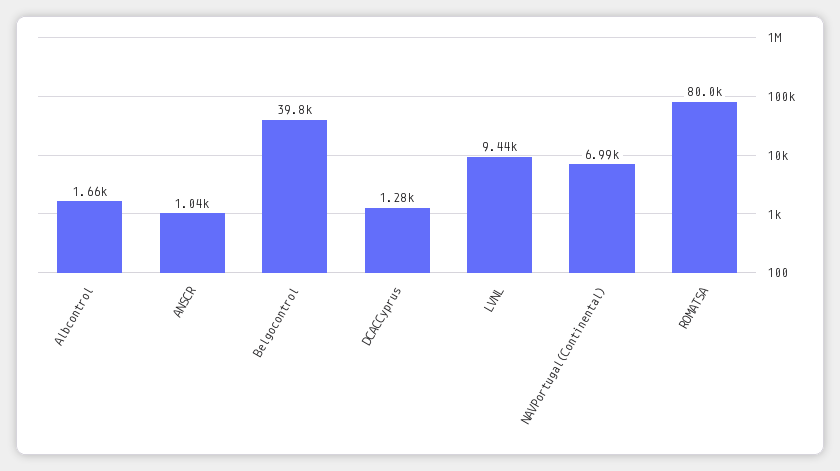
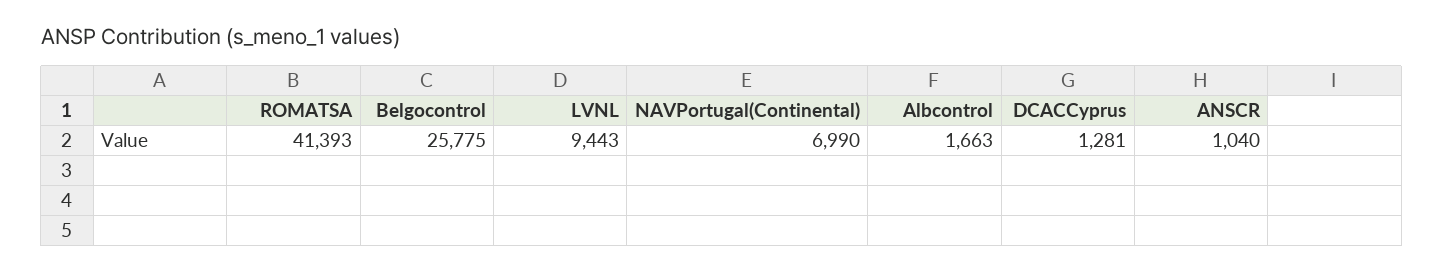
Belgocontrol: 39800 -> 25775
ROMATSA: 80000 -> 41393

